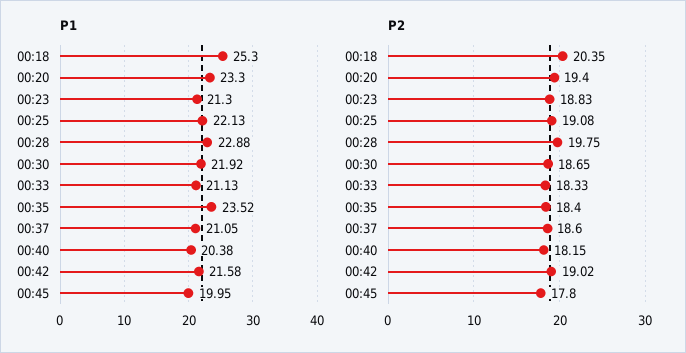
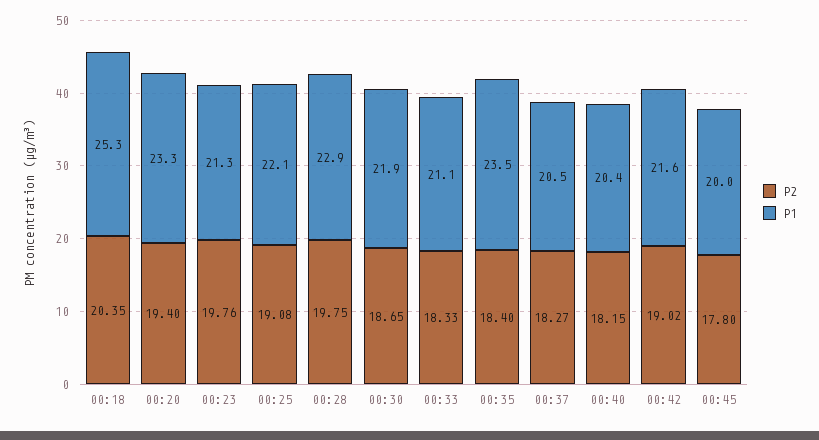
P1, 00:37: 21.05 -> 20.5
P2, 00:23: 18.83 -> 19.76
P2, 00:37: 18.6 -> 18.27

